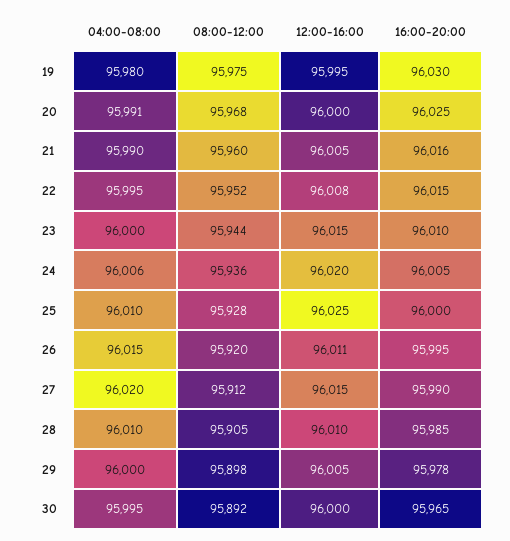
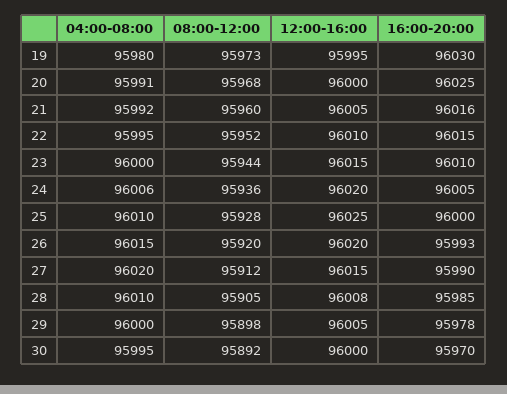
08:00-12:00, 19: 95975 -> 95973
04:00-08:00, 21: 95990 -> 95992
12:00-16:00, 22: 96008 -> 96010
12:00-16:00, 26: 96011 -> 96020
16:00-20:00, 26: 95995 -> 95993
12:00-16:00, 28: 96010 -> 96008
16:00-20:00, 30: 95965 -> 95970

